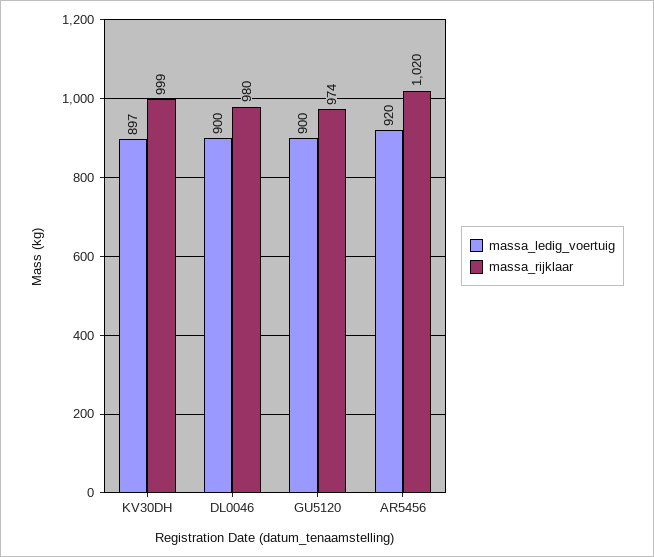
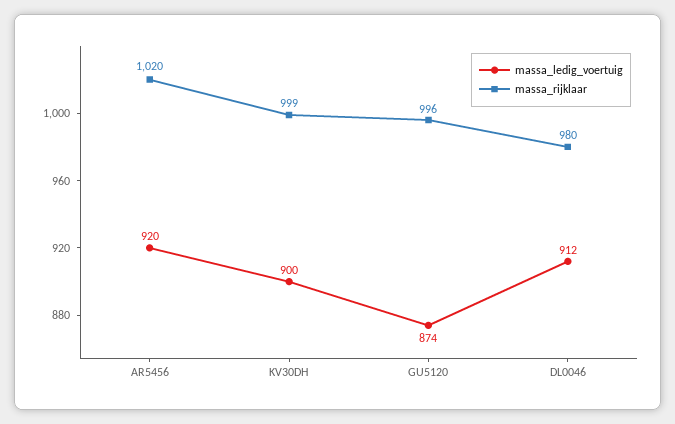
massa_ledig_voertuig, KV30DH: 897 -> 900
massa_ledig_voertuig, DL0046: 900 -> 912
massa_ledig_voertuig, GU5120: 900 -> 874
massa_rijklaar, GU5120: 974 -> 996

